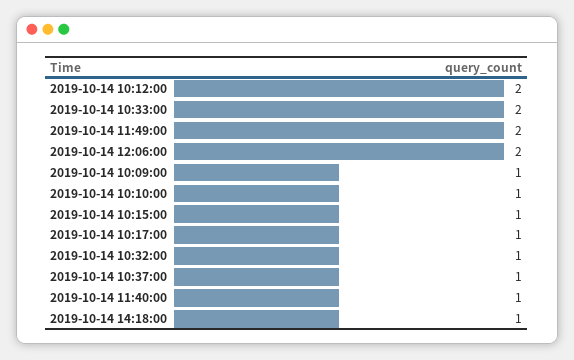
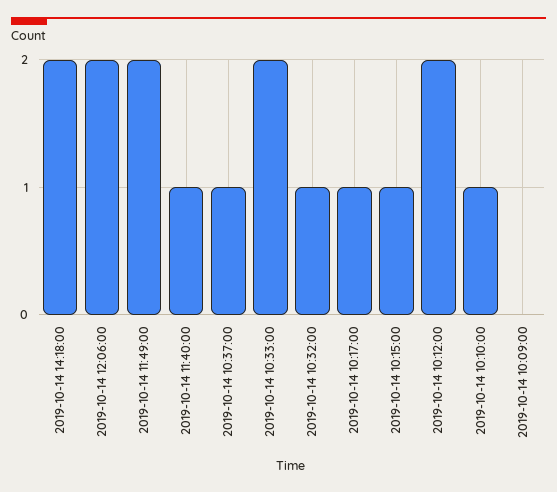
2019-10-14 10:09:00: 1 -> 0
2019-10-14 14:18:00: 1 -> 2

